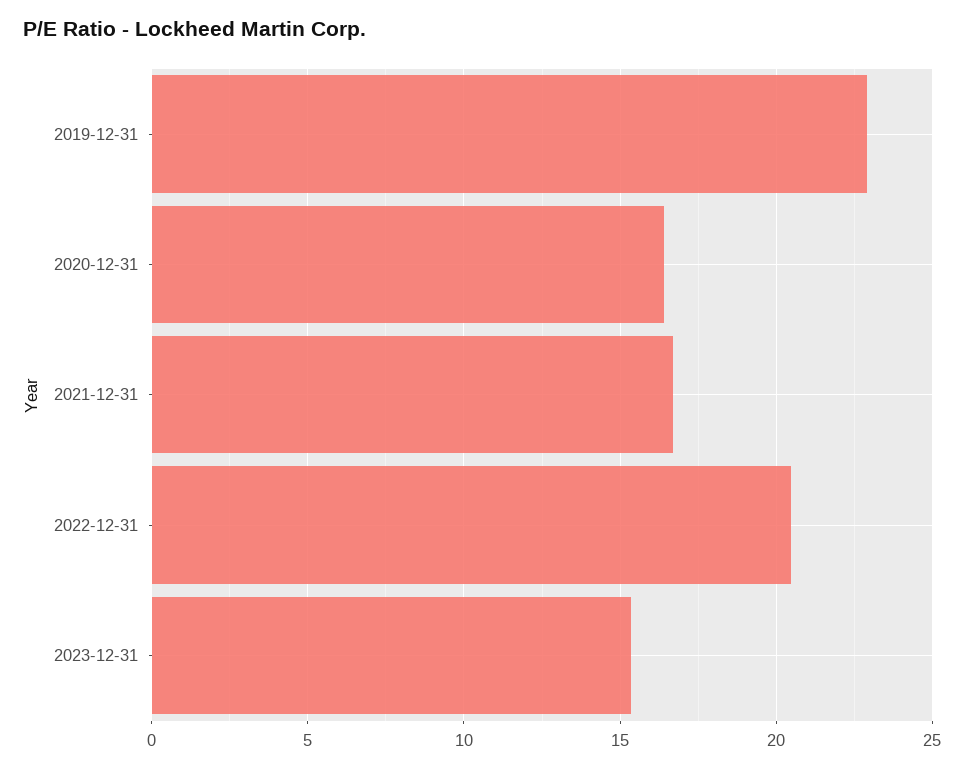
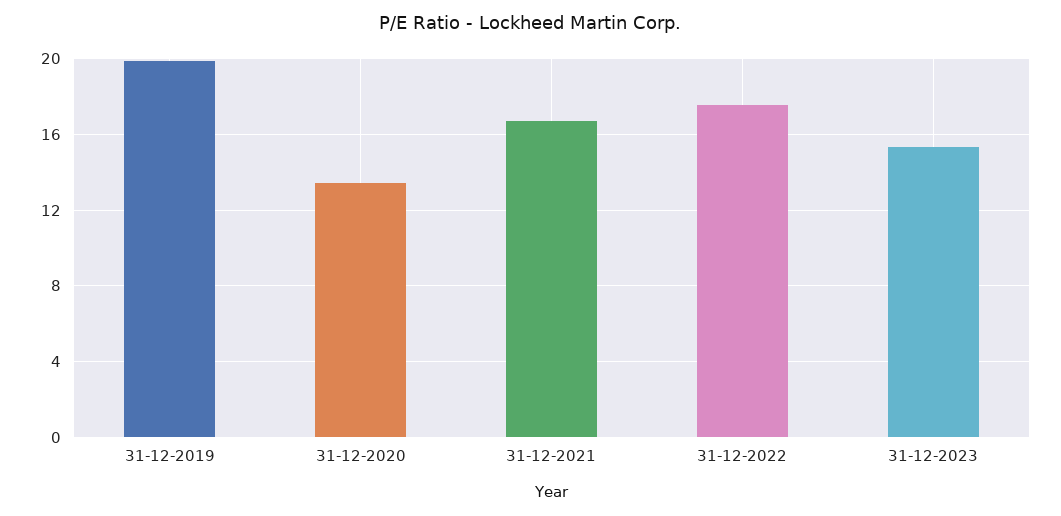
2019-12-31: 23 -> 20
2020-12-31: 16.5 -> 13.5
2022-12-31: 20.5 -> 17.5

